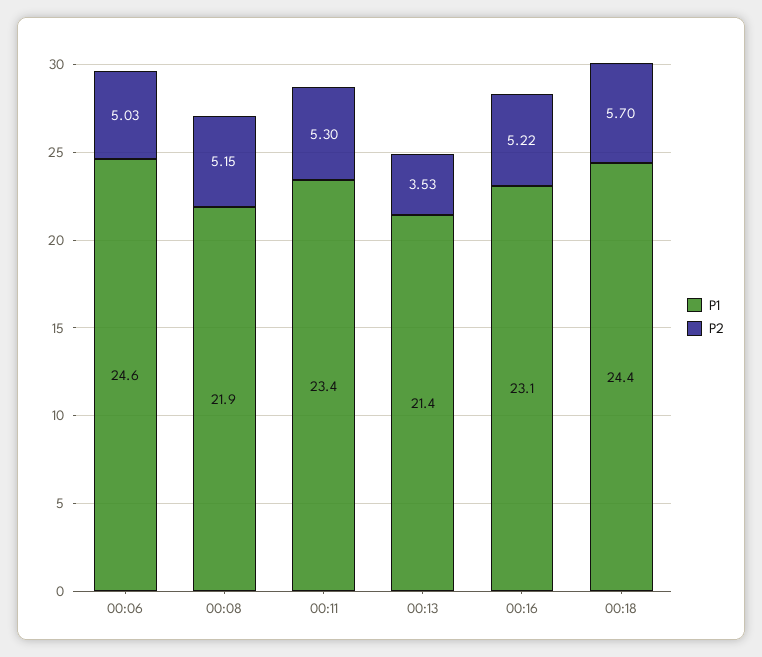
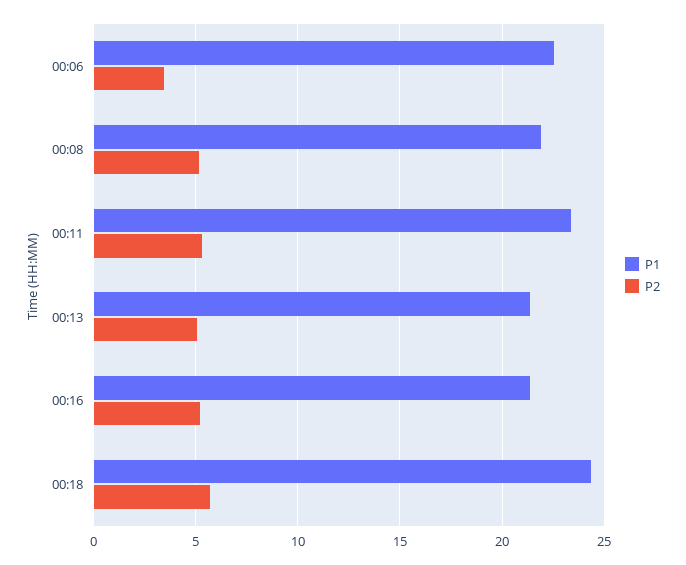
P1, 00:06: 24.6 -> 22.5
P2, 00:06: 5.03 -> 3.5
P2, 00:13: 3.53 -> 5
P1, 00:16: 23.1 -> 21.5

